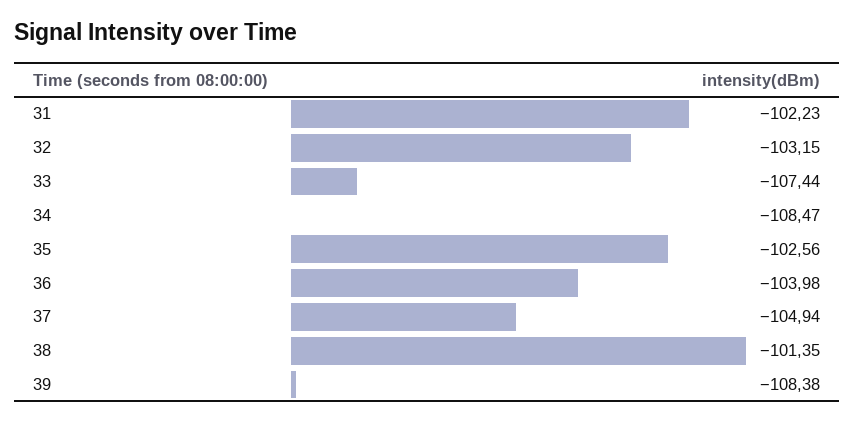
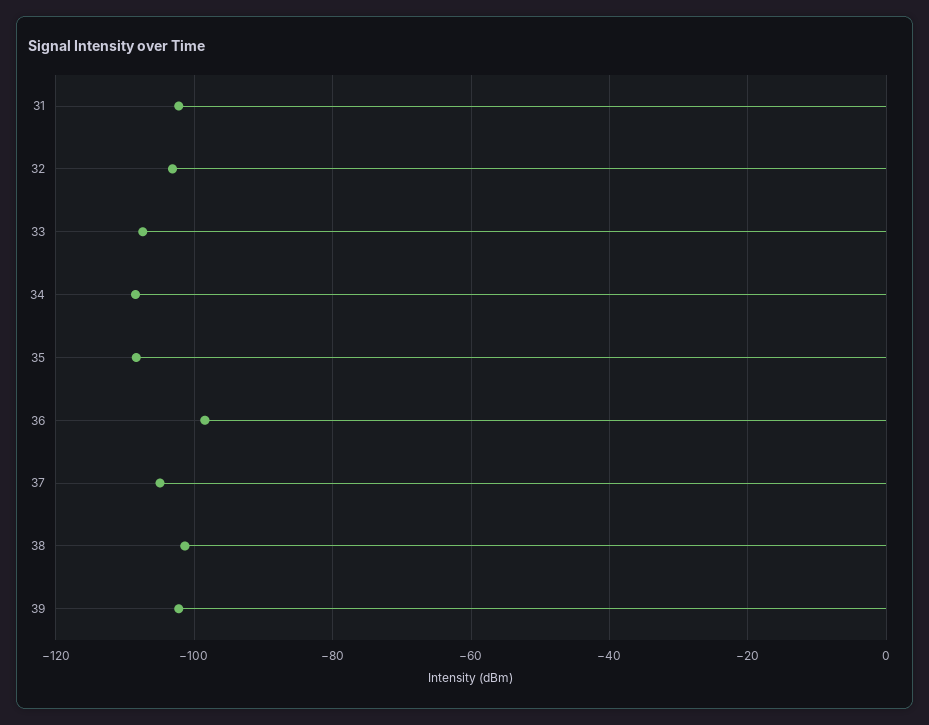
35: -102.56 -> -108
36: -103.98 -> -98
39: -108.38 -> -102

